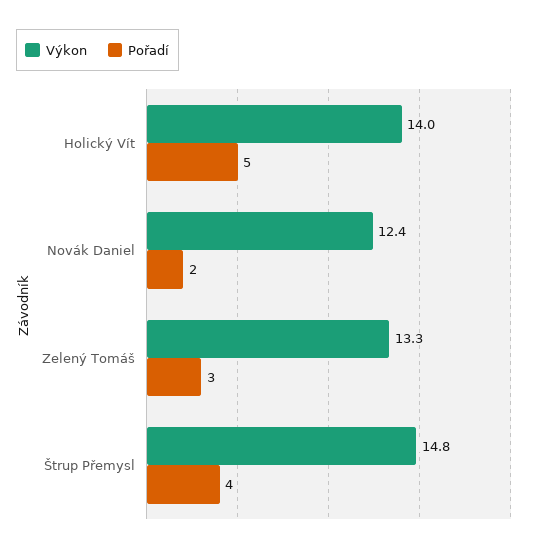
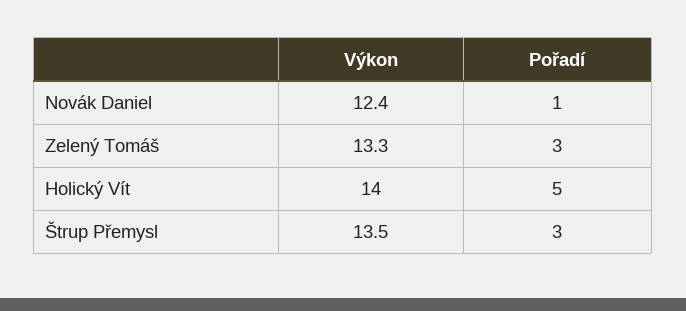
Pořadí, Novák Daniel: 2 -> 1
Výkon, Štrup Přemysl: 14.8 -> 13.5
Pořadí, Štrup Přemysl: 4 -> 3

